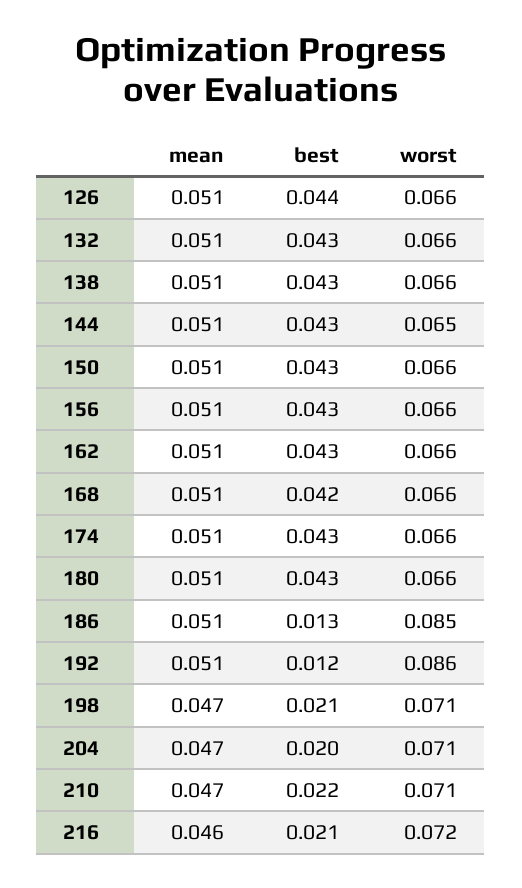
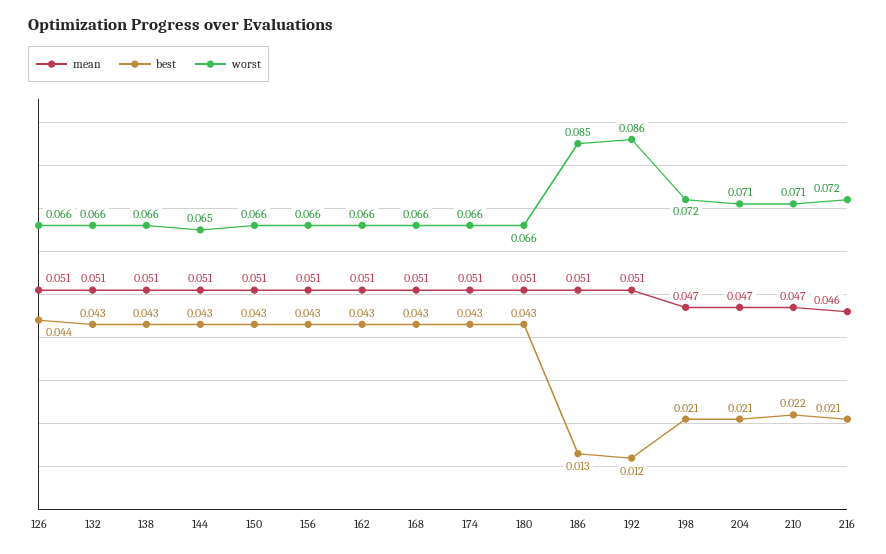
best, 168: 0.042 -> 0.043
worst, 198: 0.071 -> 0.072
best, 204: 0.02 -> 0.021

